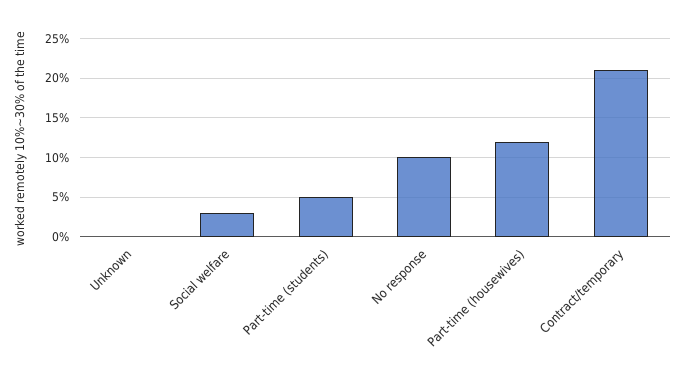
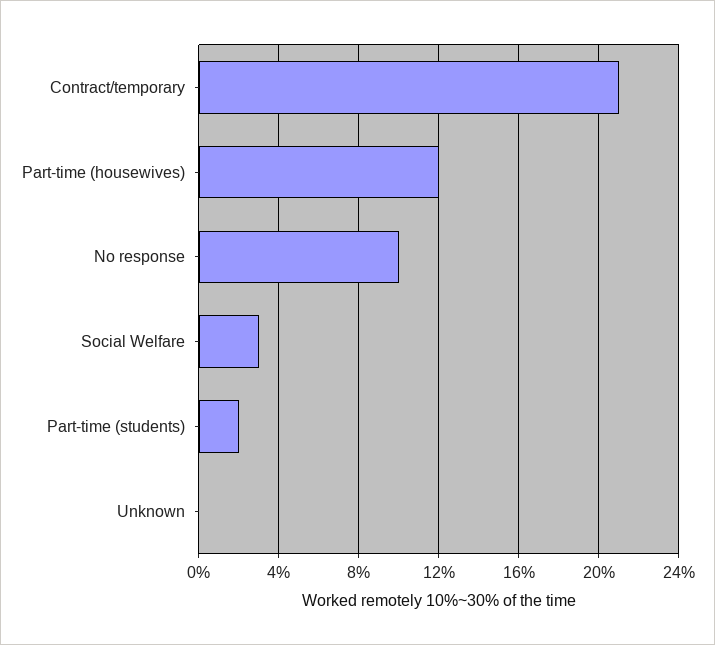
Part-time (students): 5 -> 2

